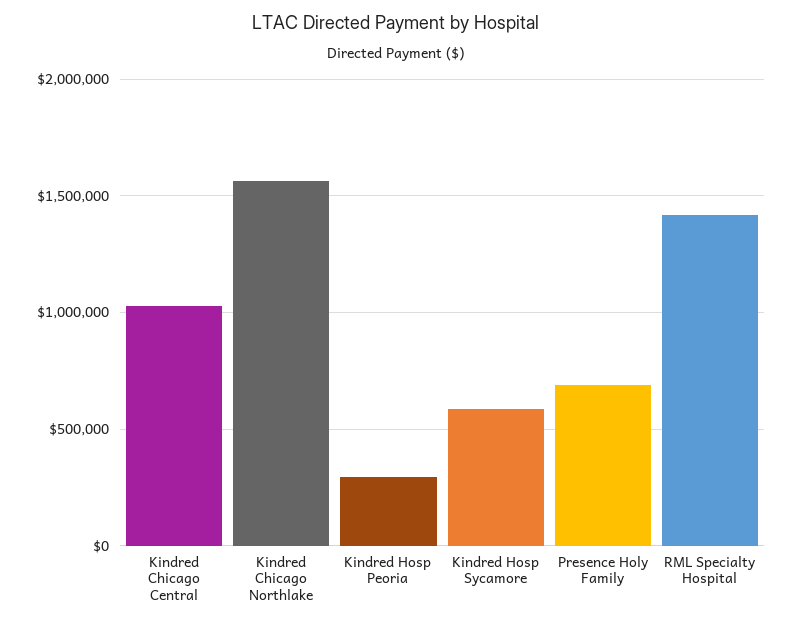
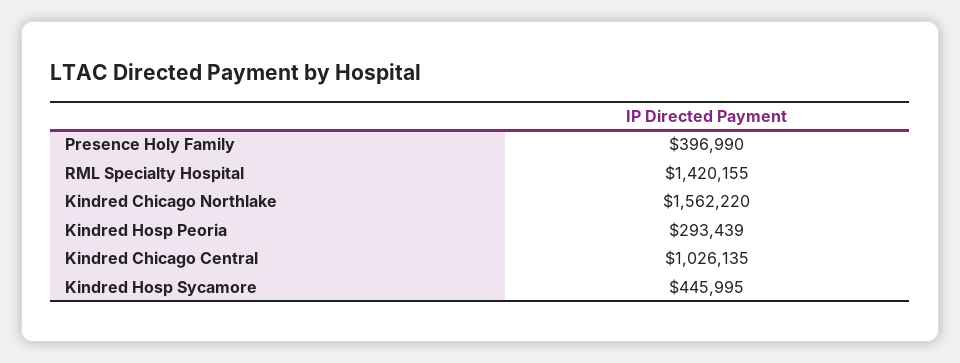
Kindred Hosp Sycamore: 600000 -> 445995
Presence Holy Family: 700000 -> 396990

